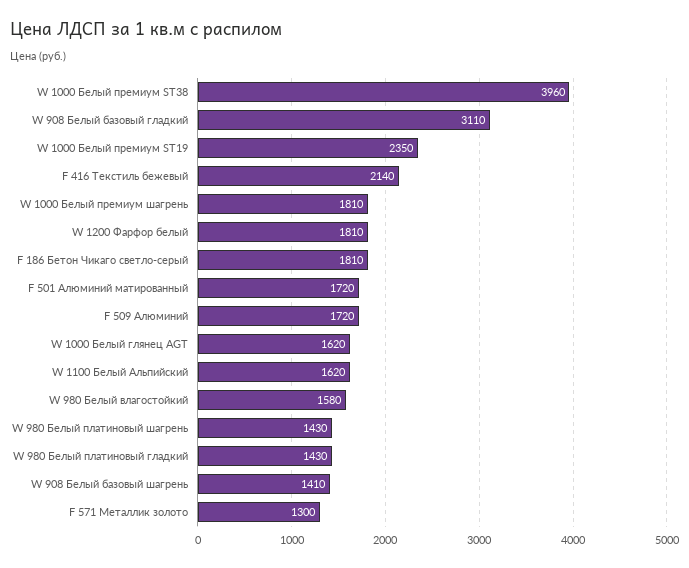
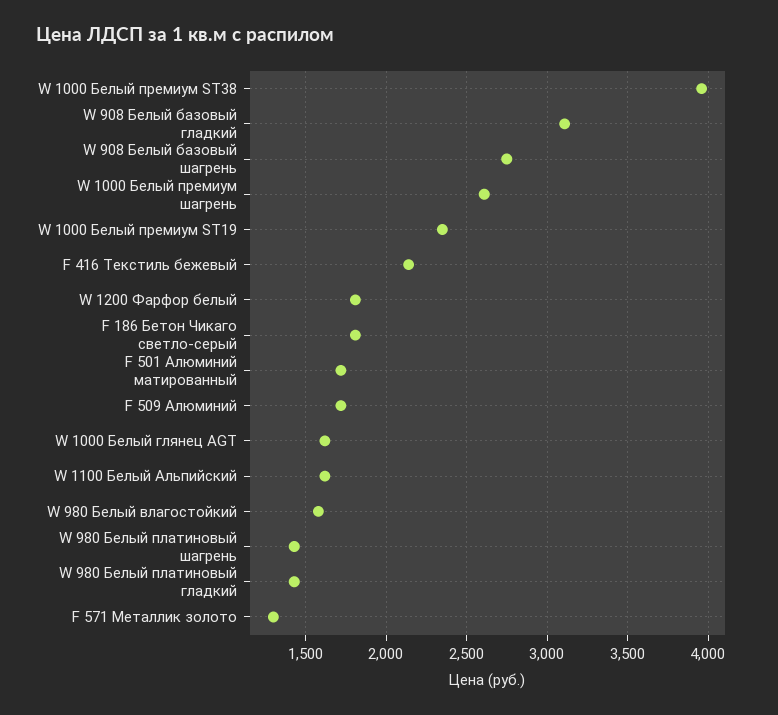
W 1000 Белый премиум шагрень: 1810 -> 2600
W 908 Белый базовый шагрень: 1410 -> 2750

